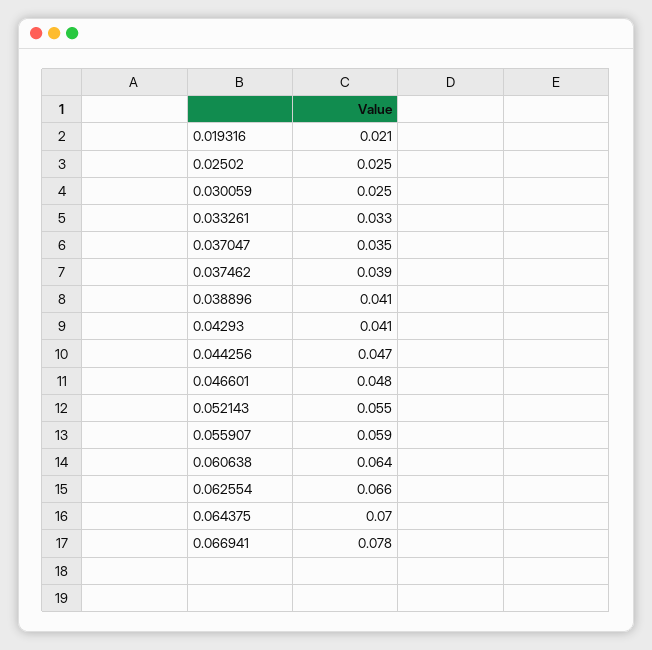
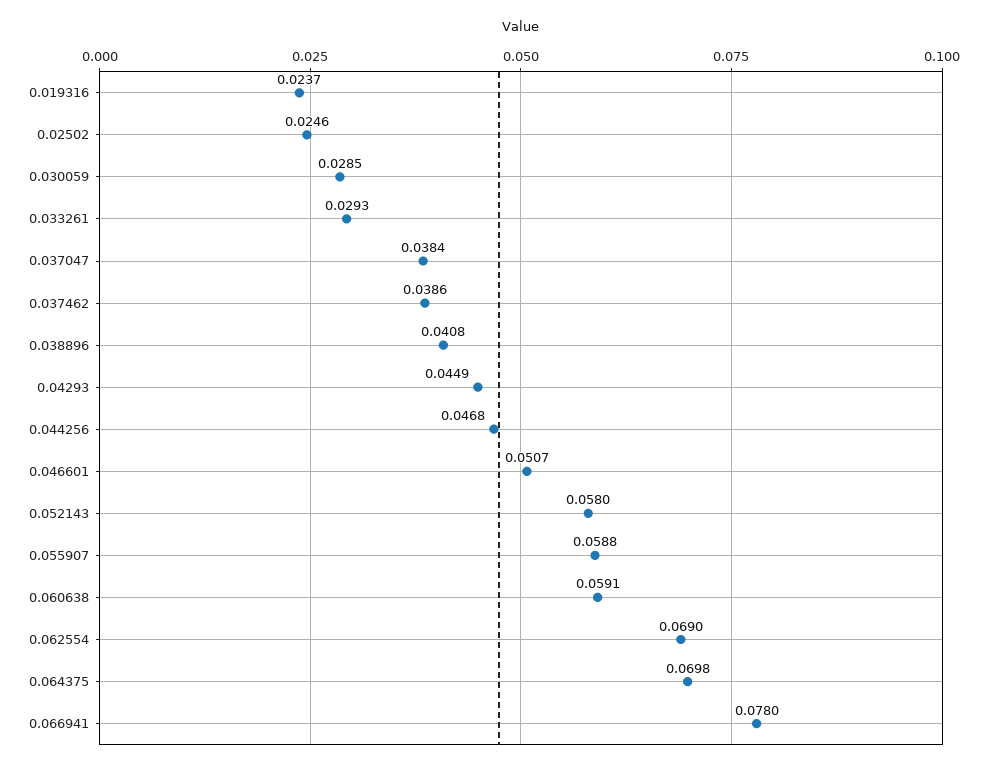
0.019316: 0.021 -> 0.0237
0.030059: 0.025 -> 0.0285
0.033261: 0.033 -> 0.0293
0.037047: 0.035 -> 0.0384
0.04293: 0.041 -> 0.0449
0.046601: 0.048 -> 0.0507
0.052143: 0.055 -> 0.058
0.060638: 0.064 -> 0.0591
0.062554: 0.066 -> 0.069

